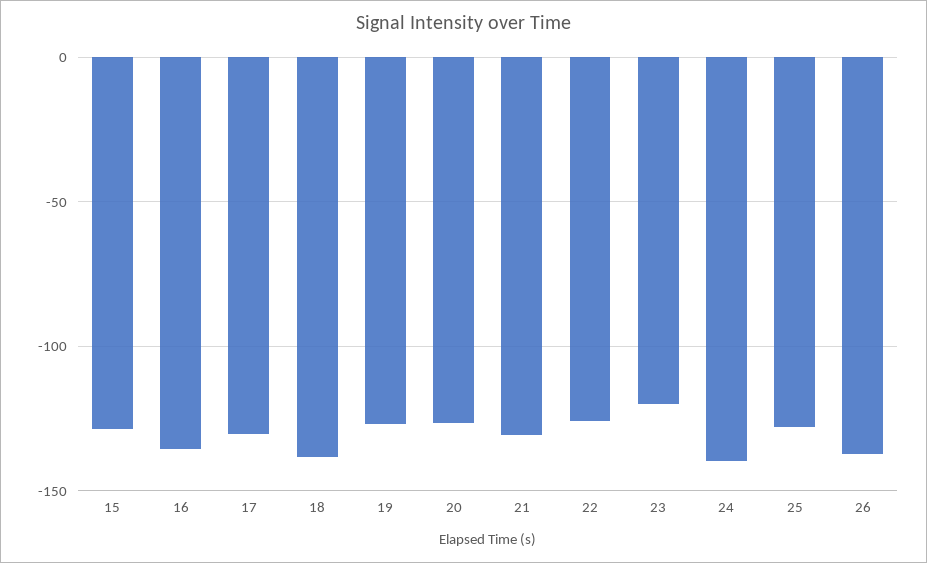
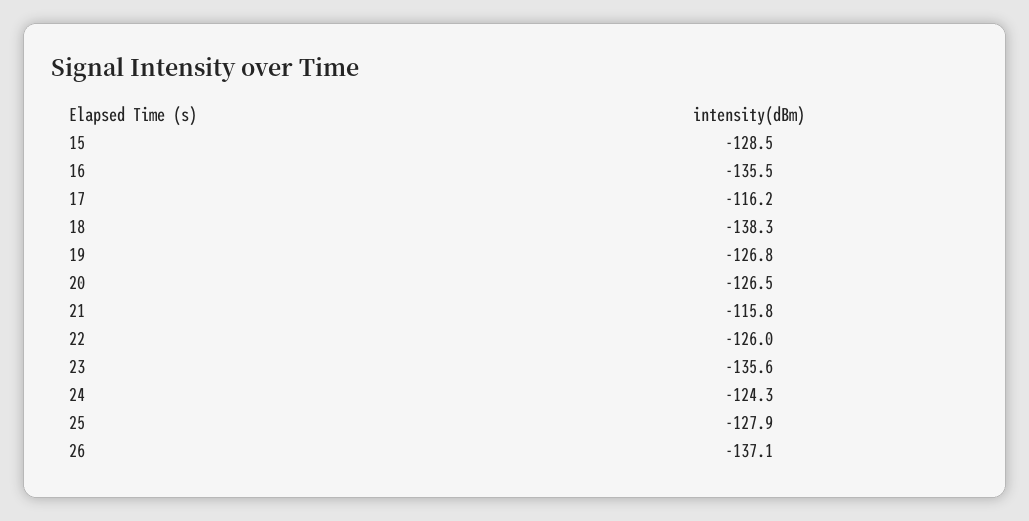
17: -130 -> -116.2
21: -130 -> -115.8
23: -120 -> -135.6
24: -140 -> -124.3

